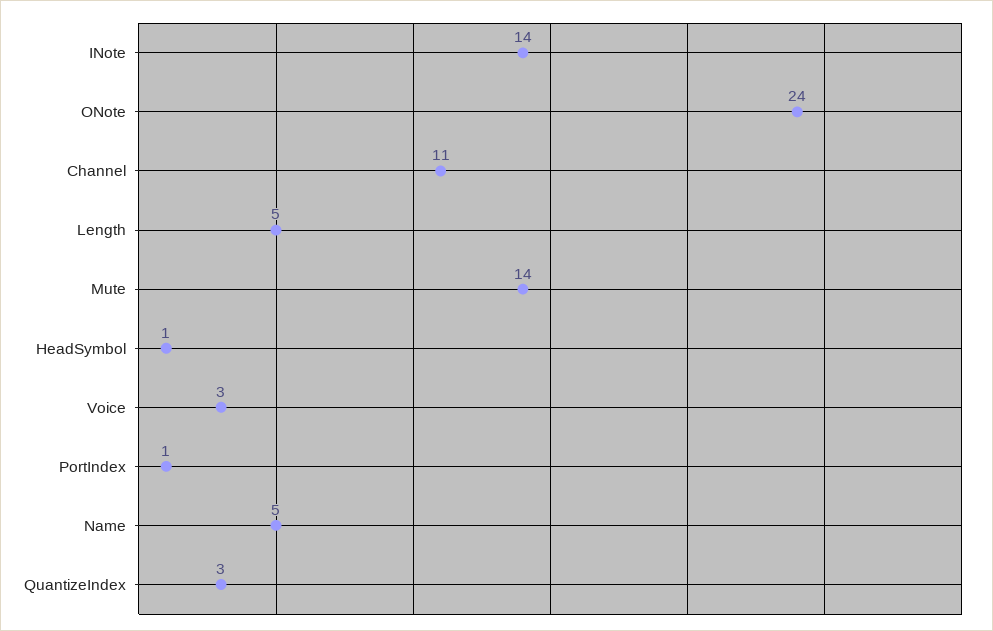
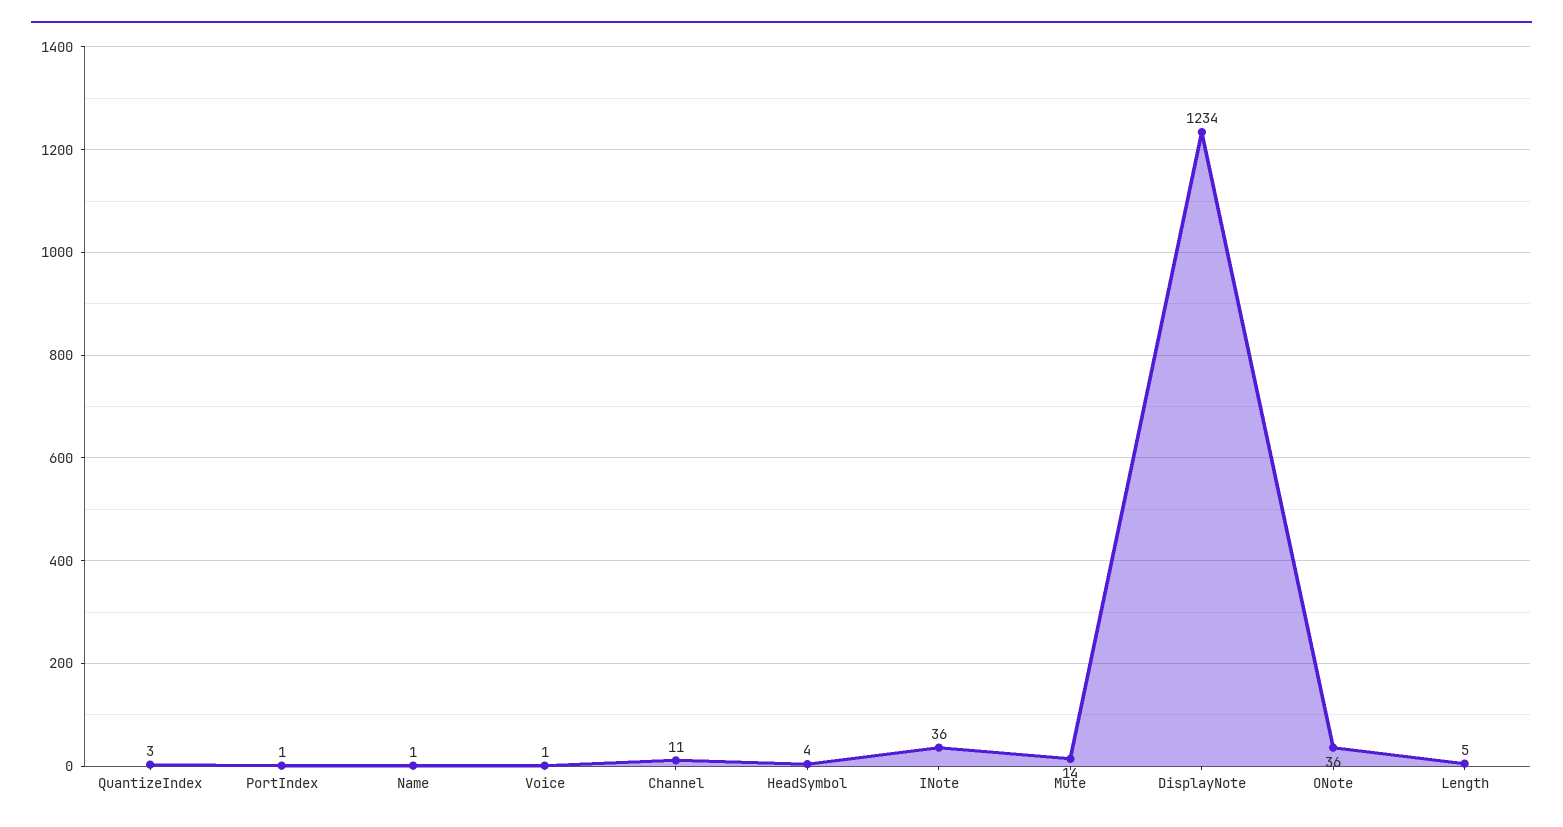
INote: 14 -> 36
ONote: 24 -> 36
HeadSymbol: 1 -> 4
Voice: 3 -> 1
Name: 5 -> 1
DisplayNote: none -> 1234

